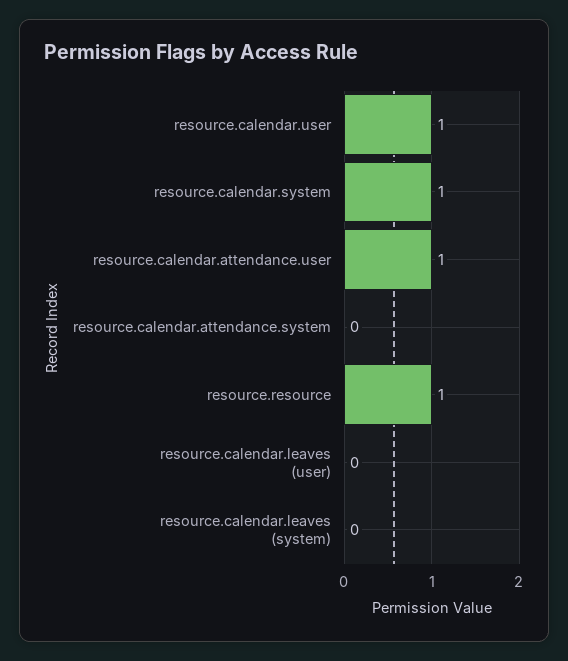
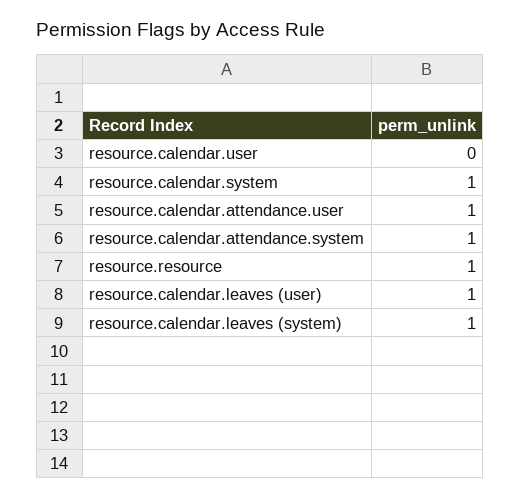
resource.calendar.user: 1 -> 0
resource.calendar.attendance.system: 0 -> 1
resource.calendar.leaves (user): 0 -> 1
resource.calendar.leaves (system): 0 -> 1

